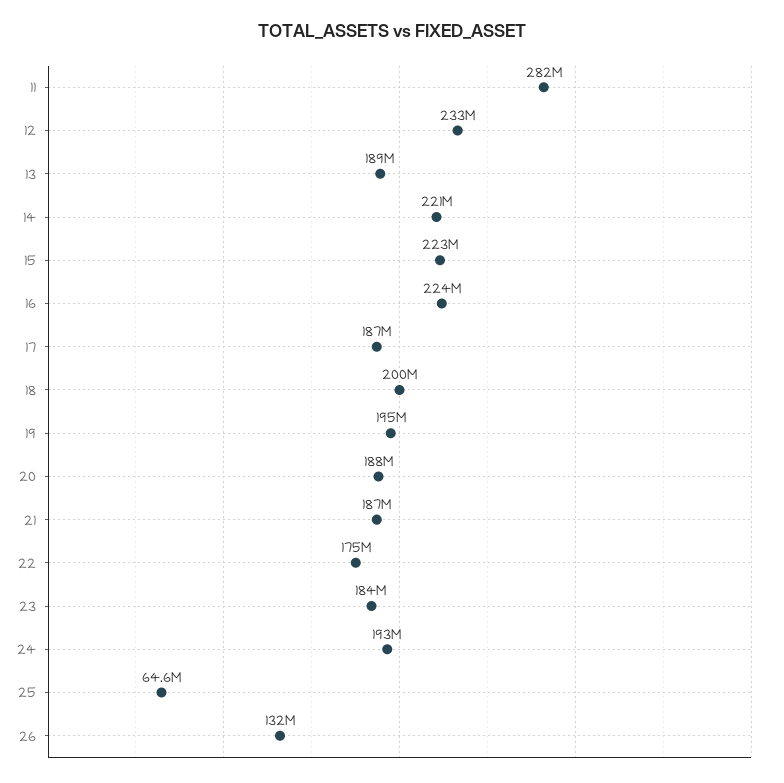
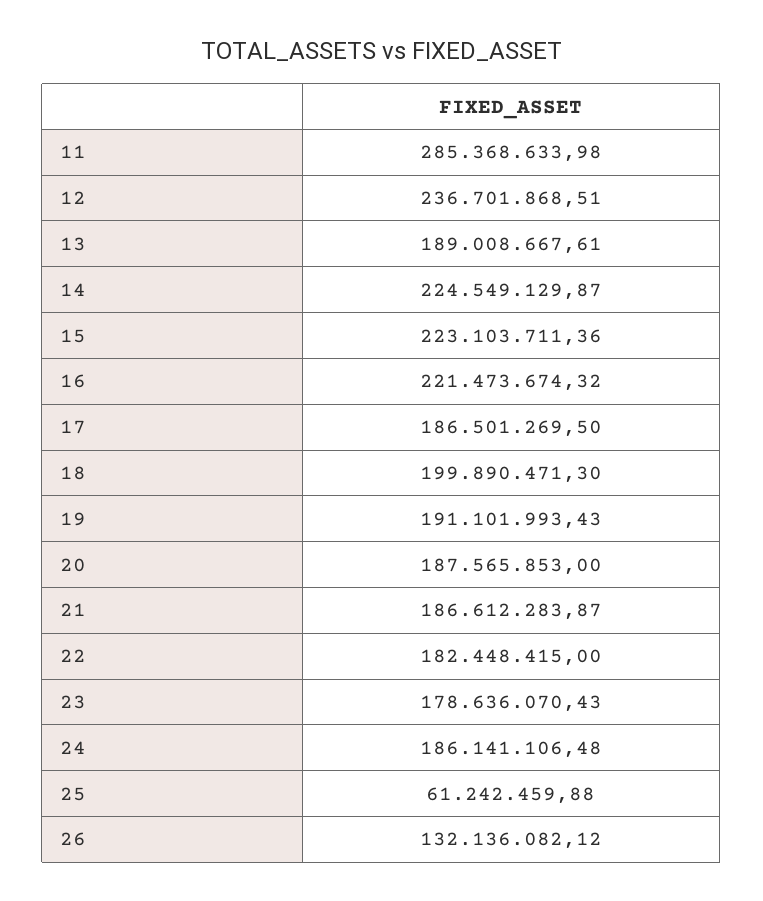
11: 282000000 -> 285368633.98
12: 233000000 -> 236701868.51
14: 221000000 -> 224549129.87
16: 224000000 -> 221473674.32
19: 195000000 -> 191101993.43
22: 175000000 -> 182448415
23: 184000000 -> 178636070.43
24: 193000000 -> 186141106.48
25: 64600000 -> 61242459.88

